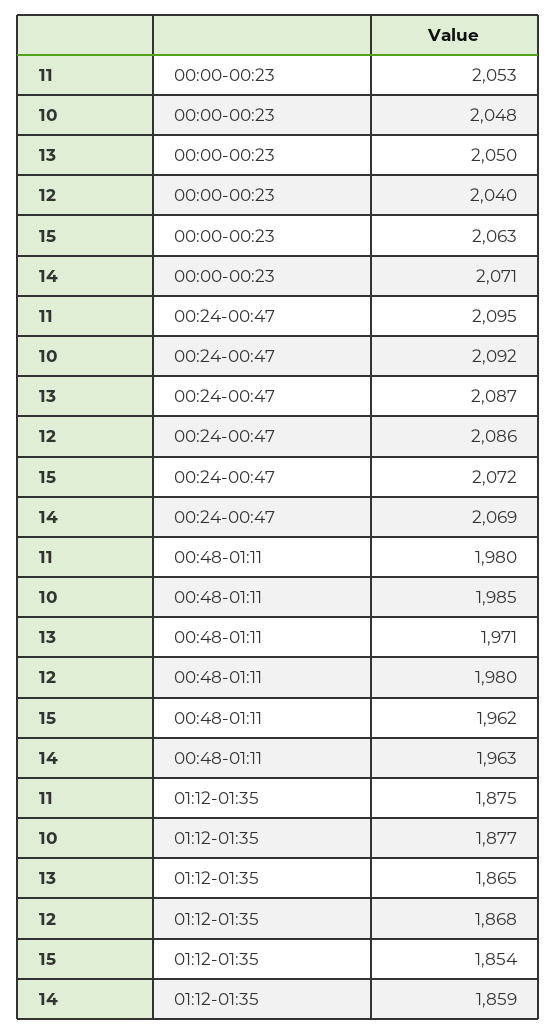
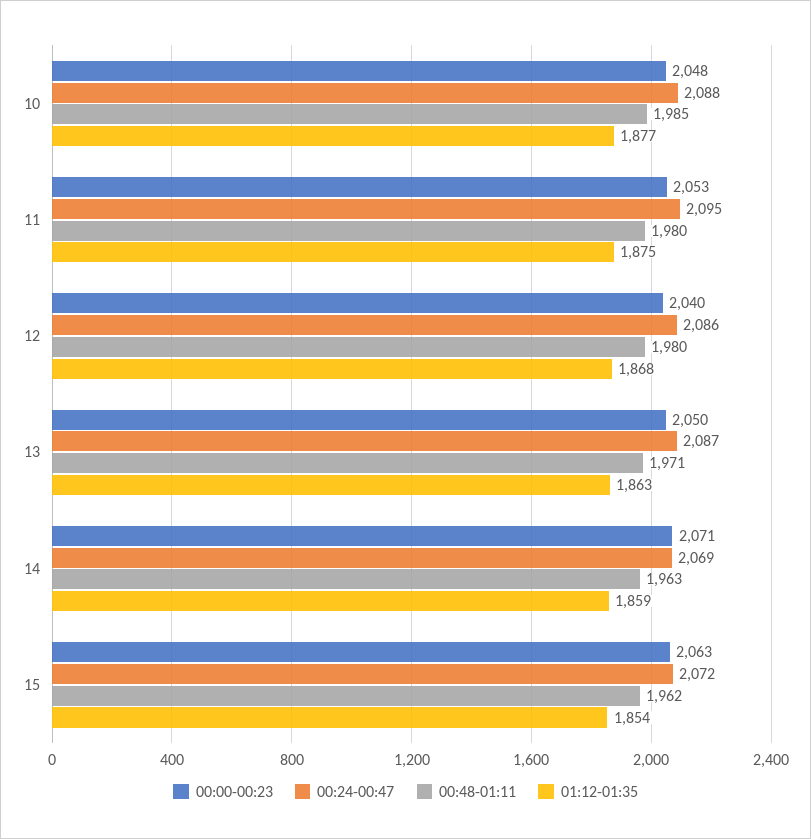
00:24-00:47, 10: 2092 -> 2088
01:12-01:35, 13: 1865 -> 1863

